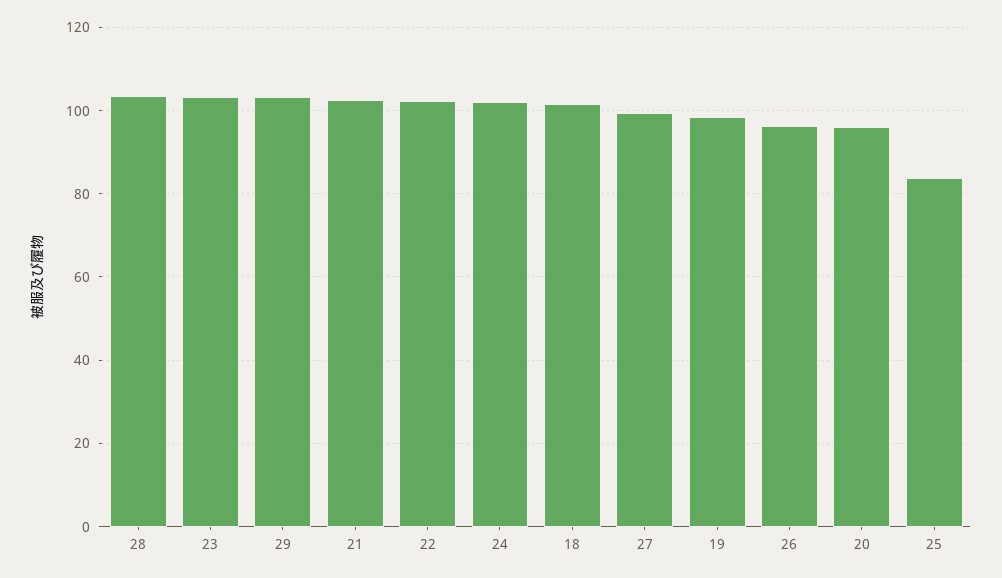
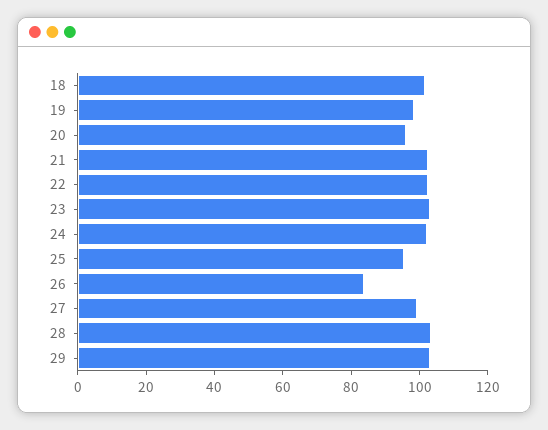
26: 96 -> 85
25: 84 -> 95

